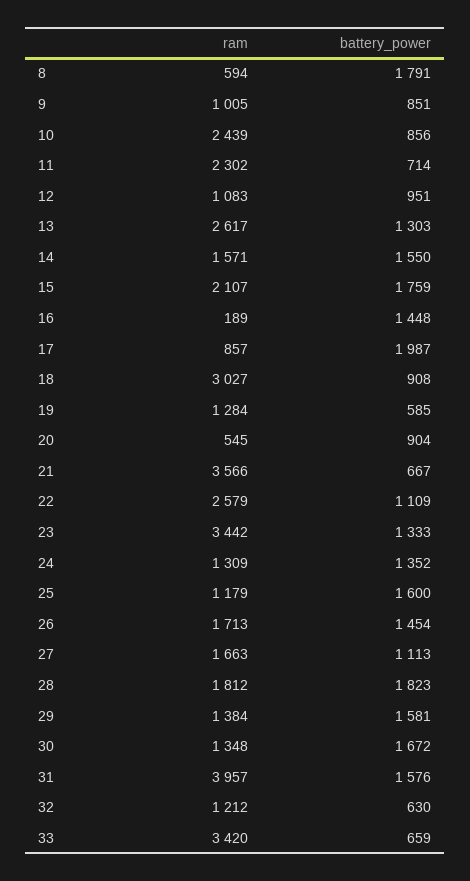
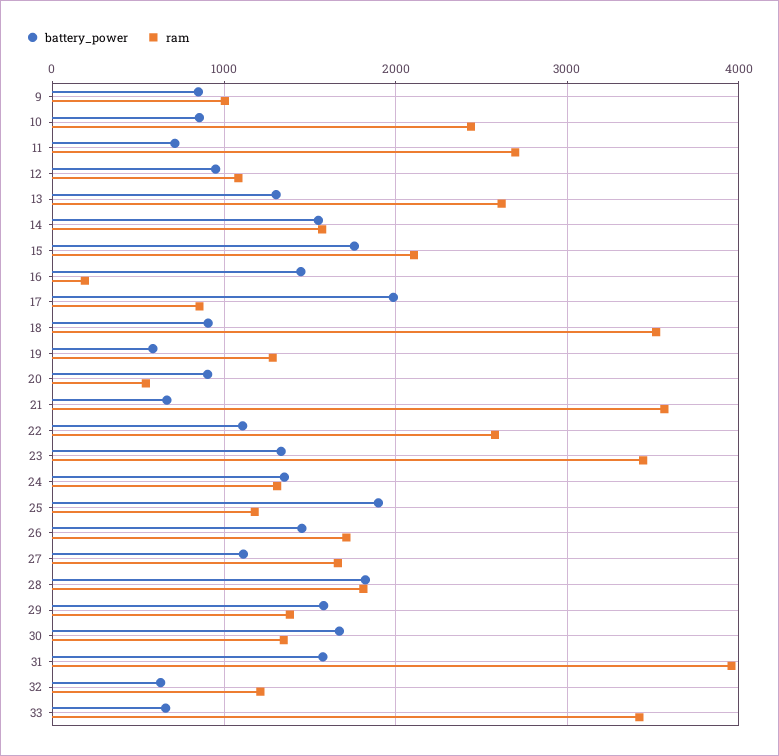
ram, 8: 594 -> none
battery_power, 8: 1791 -> none
ram, 11: 2302 -> 2700
ram, 18: 3027 -> 3500
battery_power, 25: 1600 -> 1900

